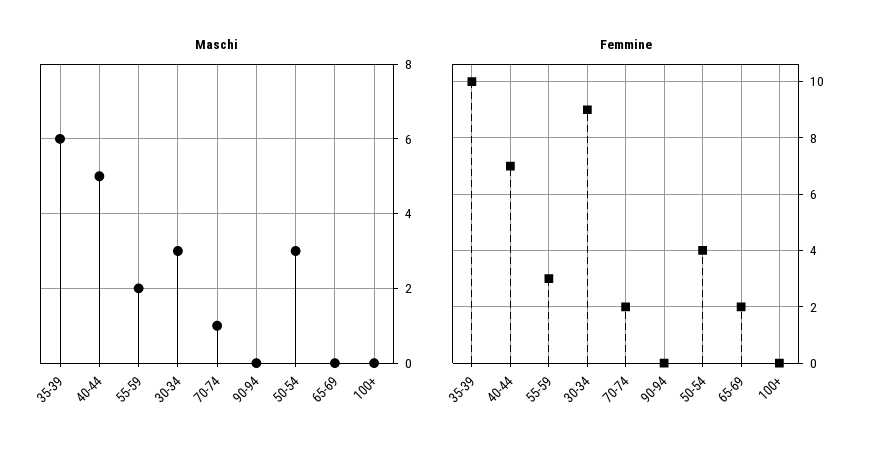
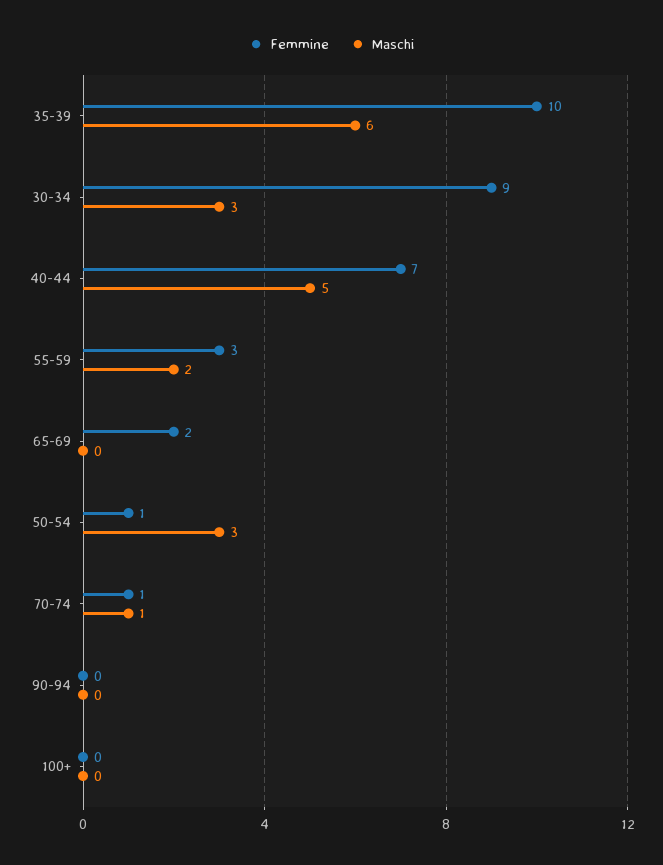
Femmine, 70-74: 2 -> 1
Femmine, 50-54: 4 -> 1

